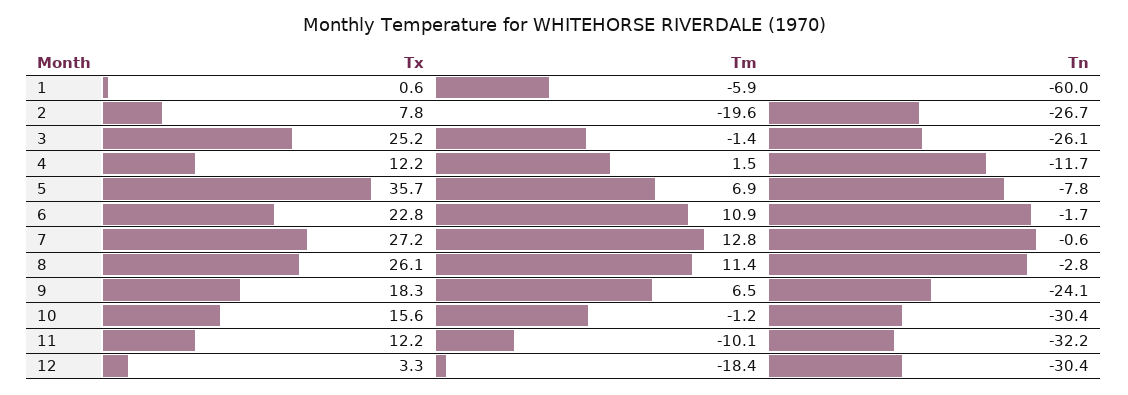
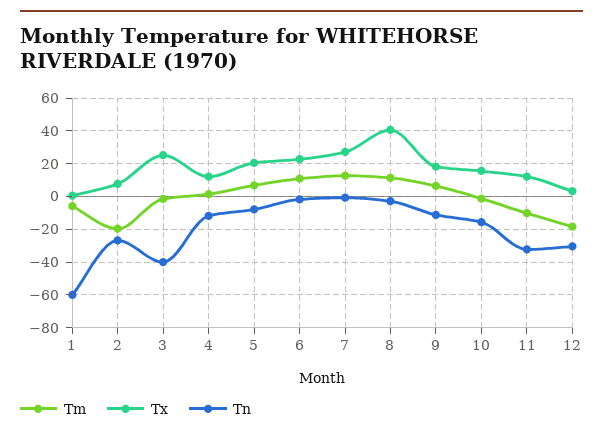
Tn, 3: -26.1 -> -40
Tx, 5: 35.7 -> 20
Tx, 8: 26.1 -> 40
Tn, 9: -24.1 -> -10
Tn, 10: -30.4 -> -15

